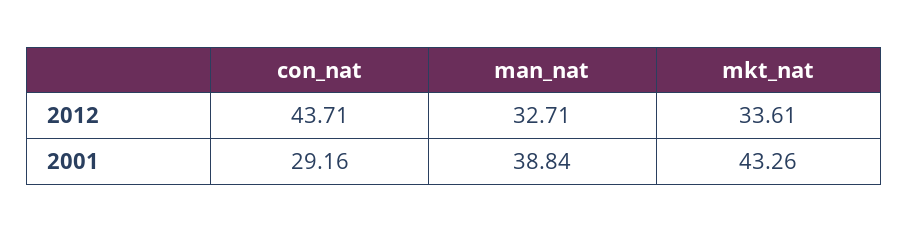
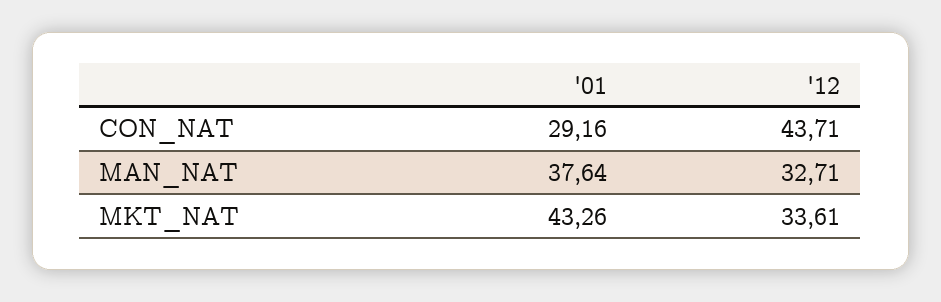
man_nat, 2001: 38.84 -> 37.64

